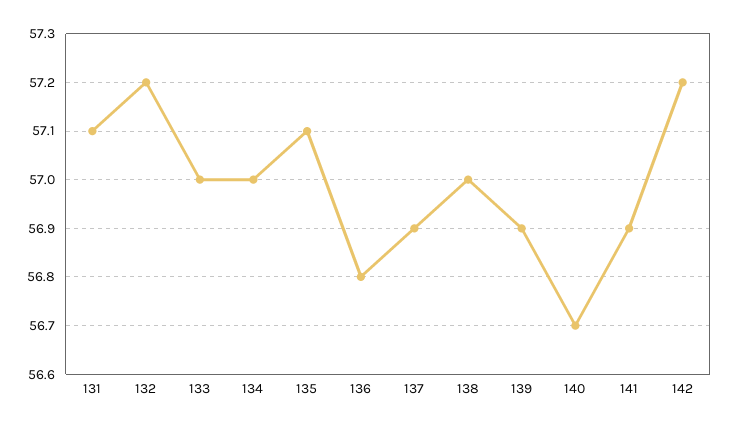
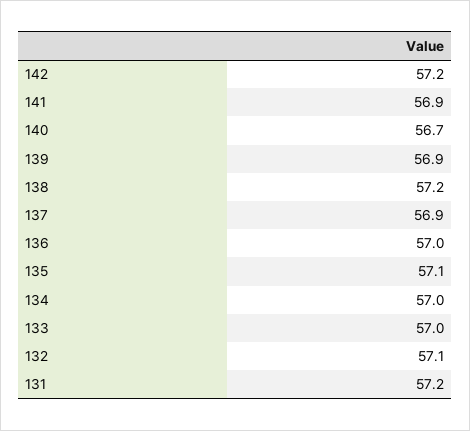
131: 57.1 -> 57.2
132: 57.2 -> 57.1
136: 56.8 -> 57
138: 57 -> 57.2

